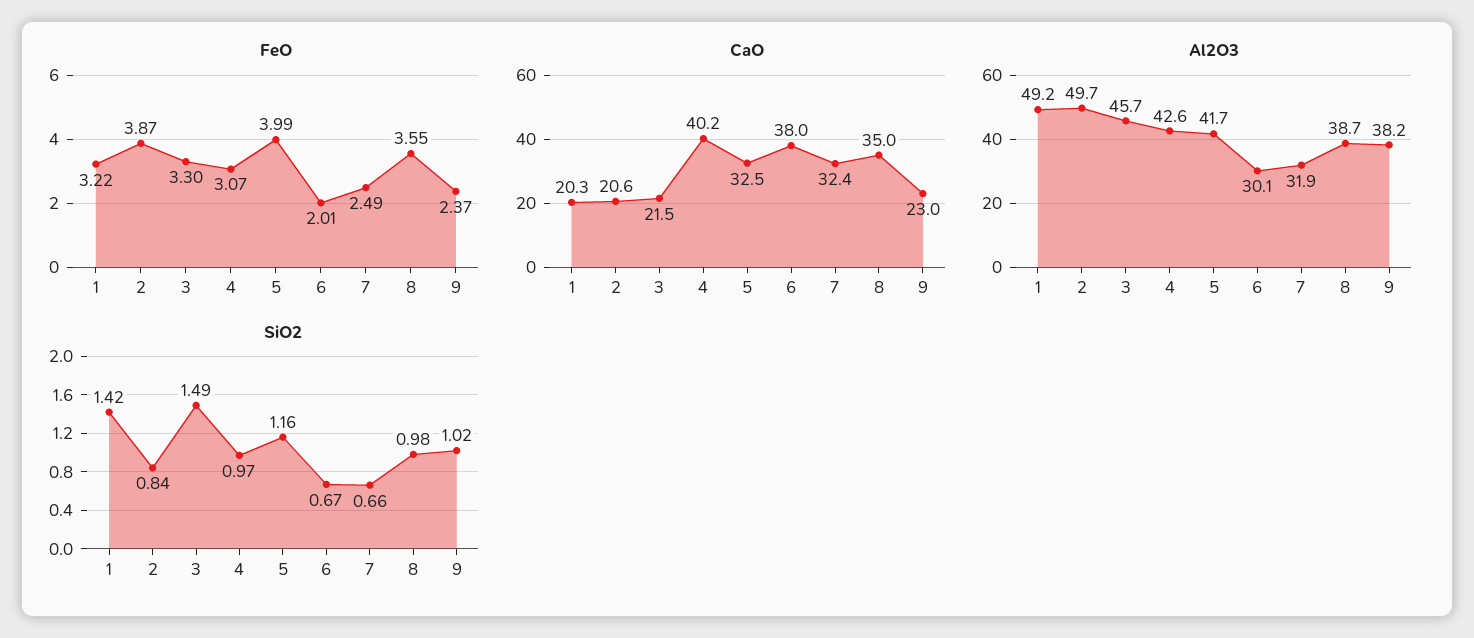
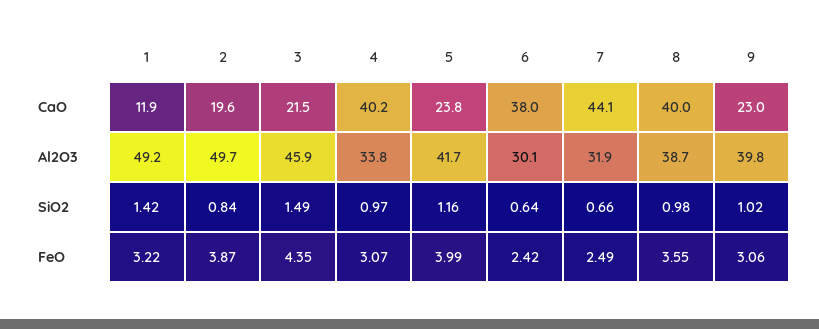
FeO, 3: 3.3 -> 4.35
FeO, 6: 2.01 -> 2.42
FeO, 9: 2.37 -> 3.06
CaO, 1: 20.3 -> 11.9
CaO, 2: 20.6 -> 19.6
CaO, 5: 32.5 -> 23.8
CaO, 7: 32.4 -> 44.1
CaO, 8: 35 -> 40
Al2O3, 3: 45.7 -> 45.9
Al2O3, 4: 42.6 -> 33.8
Al2O3, 9: 38.2 -> 39.8
SiO2, 6: 0.67 -> 0.64

